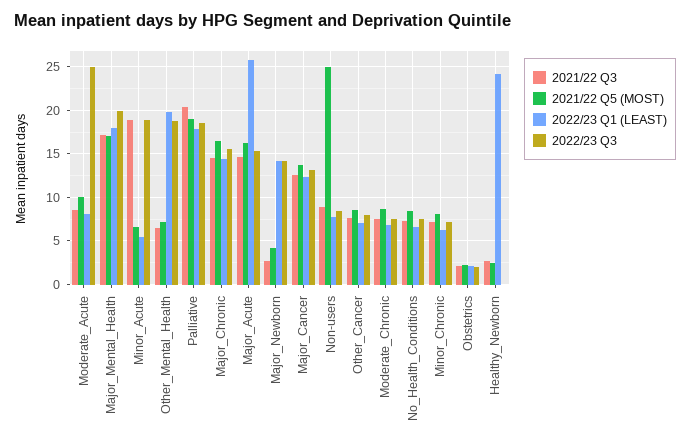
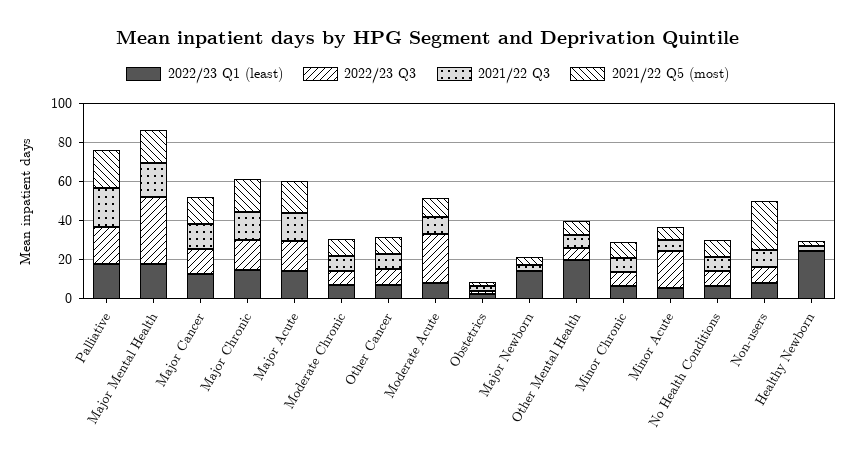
2022/23 Q3, Major_Mental_Health: 20 -> 35
2021/22 Q3, Minor_Acute: 19 -> 5
2022/23 Q3, Other_Mental_Health: 19 -> 5
2022/23 Q1 (LEAST), Major_Acute: 26 -> 15
2022/23 Q3, Major_Newborn: 14 -> 0

